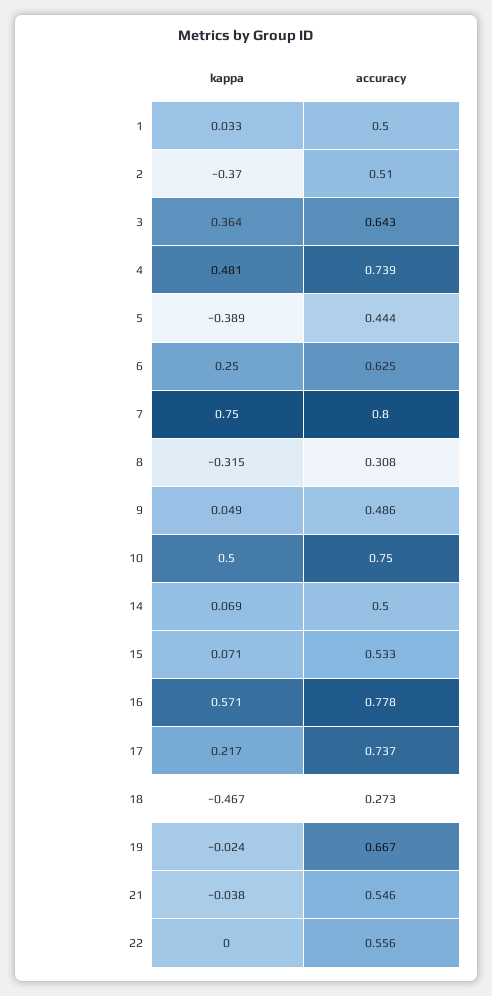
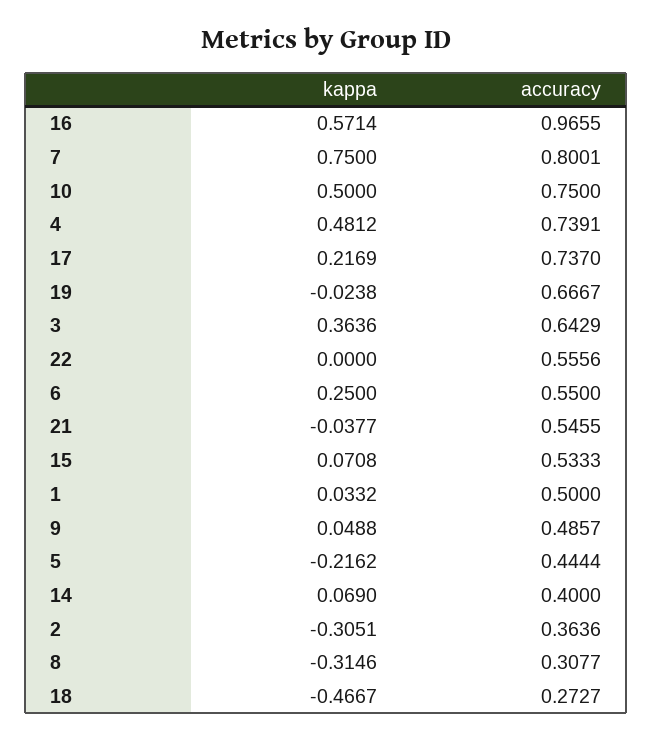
kappa, 2: -0.37 -> -0.3051
accuracy, 2: 0.51 -> 0.3636
kappa, 5: -0.389 -> -0.2162
accuracy, 6: 0.625 -> 0.55
accuracy, 14: 0.5 -> 0.4
accuracy, 16: 0.778 -> 0.9655

